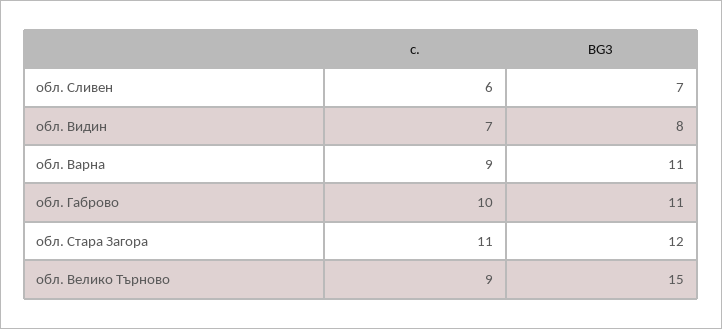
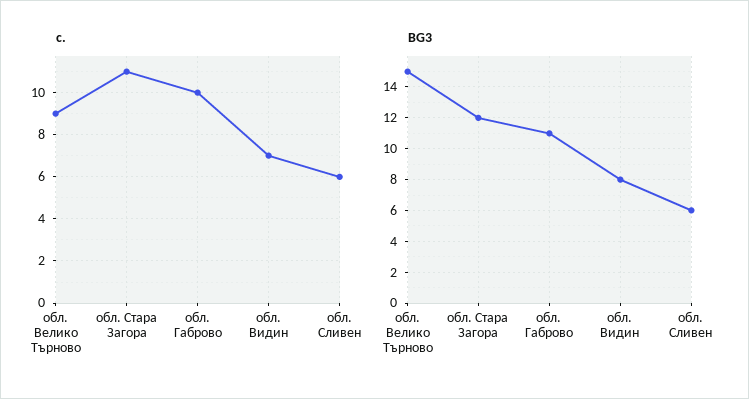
BG3, обл. Сливен: 7 -> 6
с., обл. Варна: 9 -> none
BG3, обл. Варна: 11 -> none

